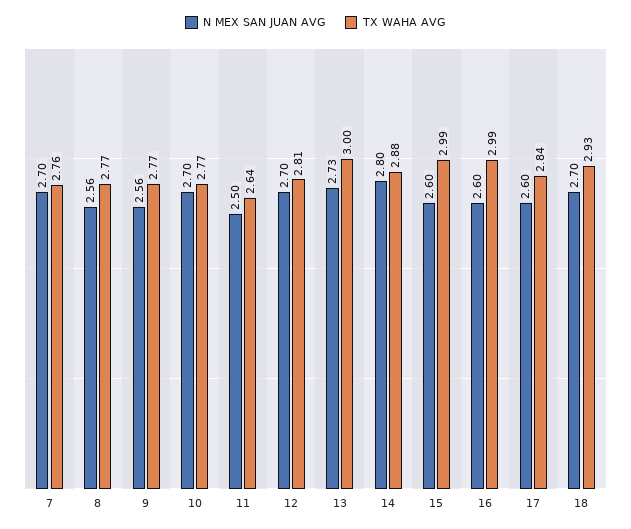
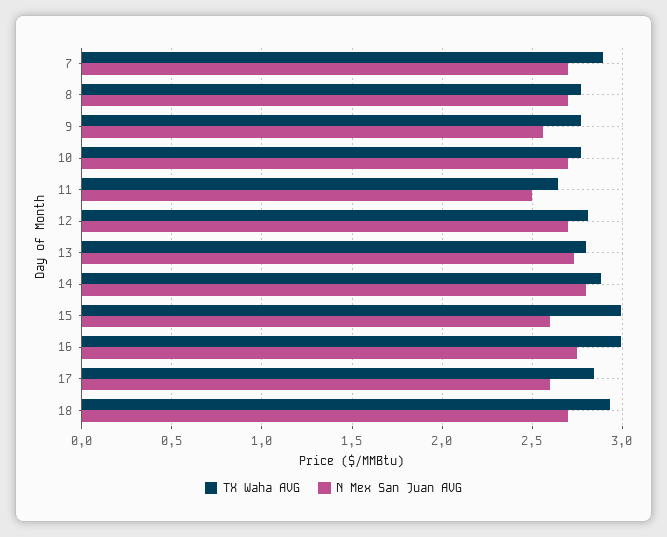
TX WAHA AVG, 7: 2.76 -> 2.9
N MEX SAN JUAN AVG, 8: 2.56 -> 2.7
TX WAHA AVG, 13: 3 -> 2.8
N MEX SAN JUAN AVG, 16: 2.6 -> 2.75

